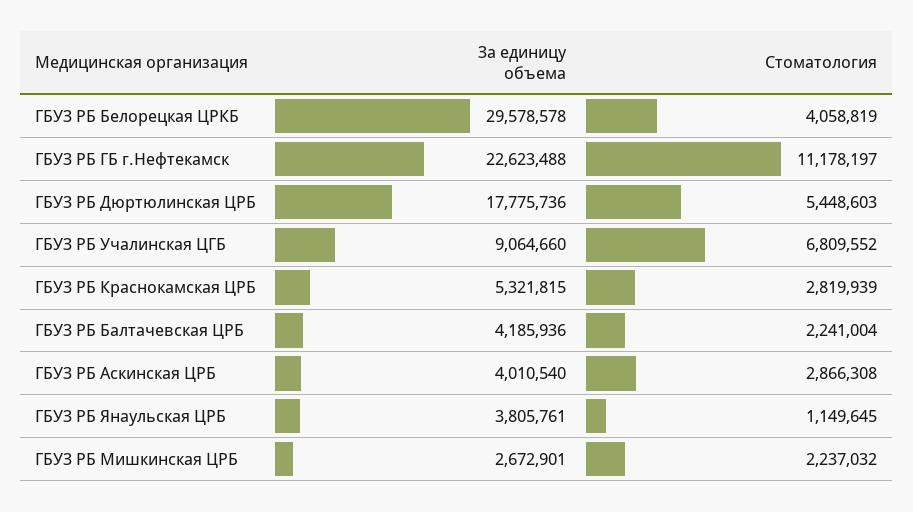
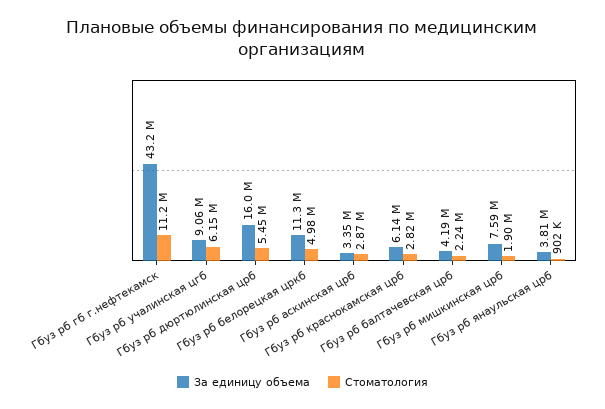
За единицу объема, ГБУЗ РБ Белорецкая ЦРКБ: 29578578 -> 11300000
Стоматология, ГБУЗ РБ Белорецкая ЦРКБ: 4058819 -> 4980000
За единицу объема, ГБУЗ РБ ГБ г.Нефтекамск: 22623488 -> 43200000
За единицу объема, ГБУЗ РБ Дюртюлинская ЦРБ: 17775736 -> 16000000
Стоматология, ГБУЗ РБ Учалинская ЦГБ: 6809552 -> 6150000
За единицу объема, ГБУЗ РБ Краснокамская ЦРБ: 5321815 -> 6140000
За единицу объема, ГБУЗ РБ Аскинская ЦРБ: 4010540 -> 3350000
Стоматология, ГБУЗ РБ Янаульская ЦРБ: 1149645 -> 902000
За единицу объема, ГБУЗ РБ Мишкинская ЦРБ: 2672901 -> 7590000
Стоматология, ГБУЗ РБ Мишкинская ЦРБ: 2237032 -> 1900000

